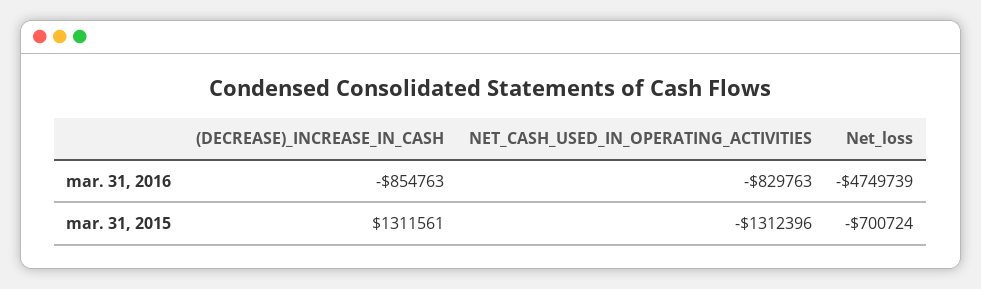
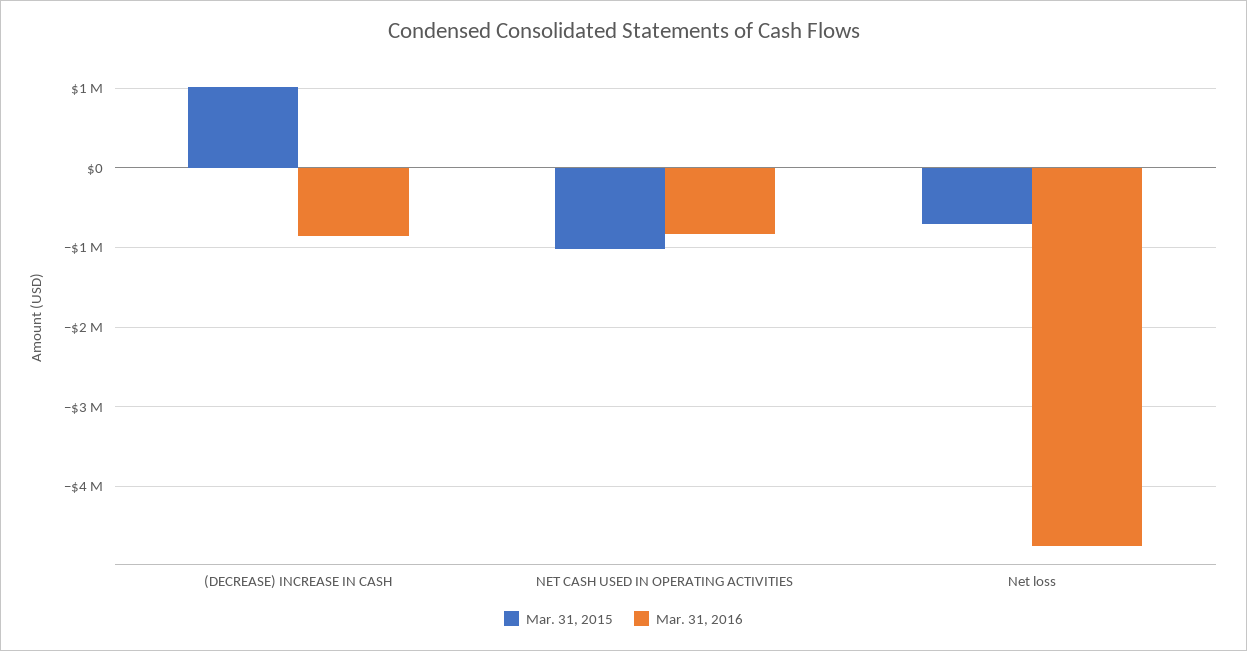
mar. 31, 2015, (DECREASE)_INCREASE_IN_CASH: 1311561 -> 1000000
mar. 31, 2015, NET_CASH_USED_IN_OPERATING_ACTIVITIES: -1312396 -> -1000000

